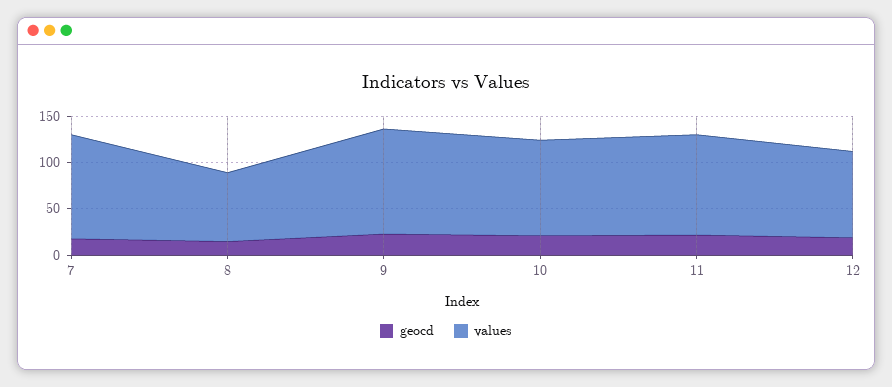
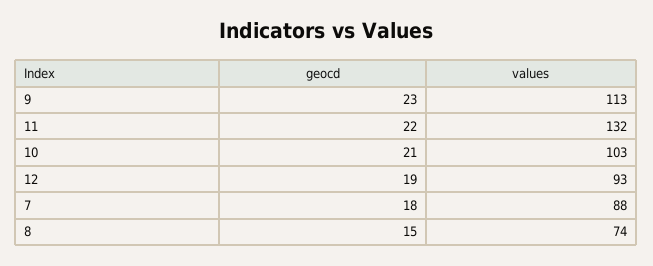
values, 7: 110 -> 88
values, 11: 110 -> 132

